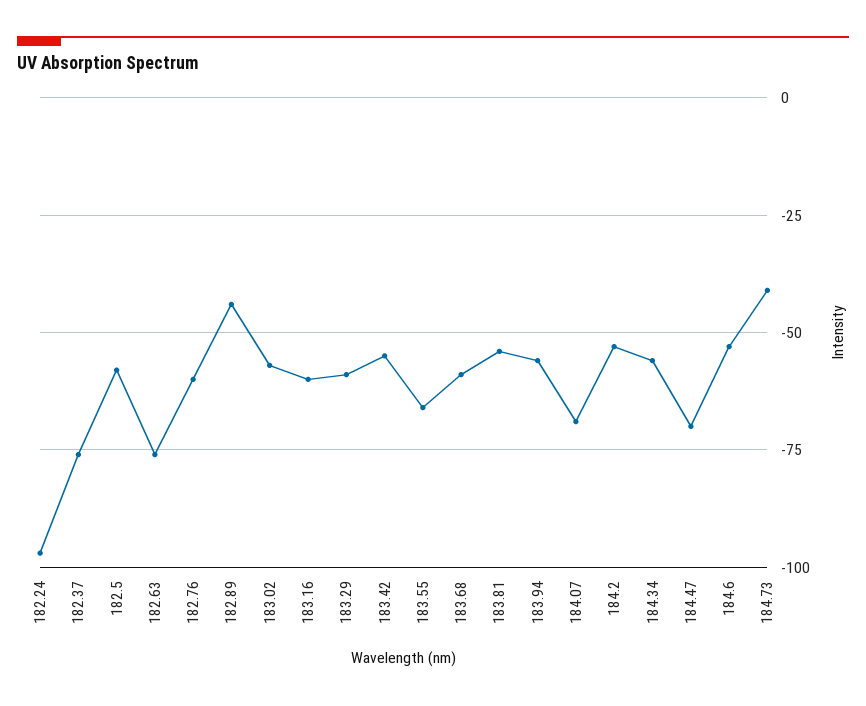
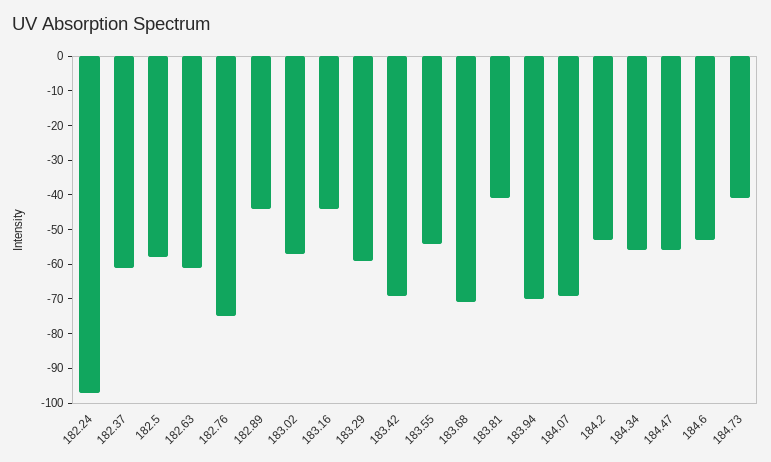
182.37: -75 -> -60
182.63: -75 -> -60
182.76: -60 -> -75
183.16: -60 -> -45
183.42: -55 -> -70
183.55: -65 -> -55
183.68: -60 -> -70
183.81: -55 -> -40
183.94: -55 -> -70
184.47: -70 -> -55

